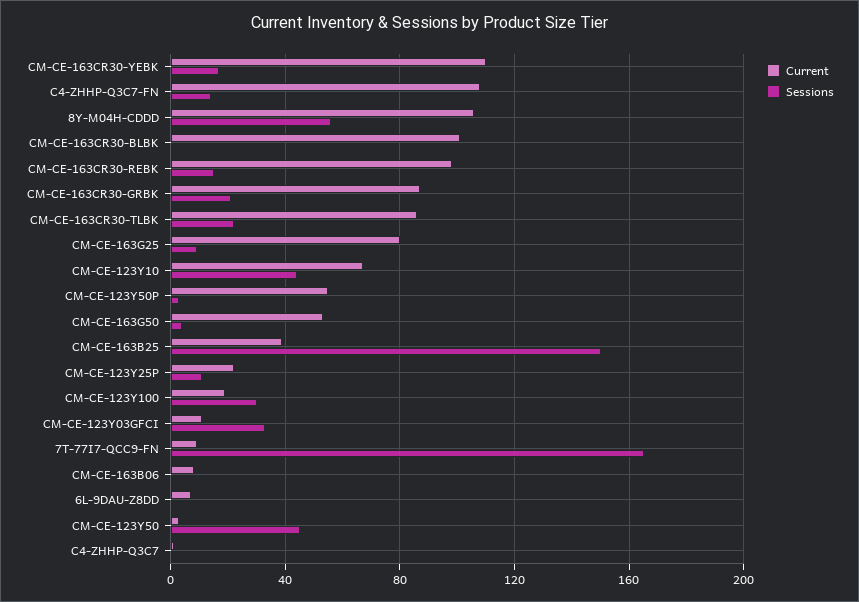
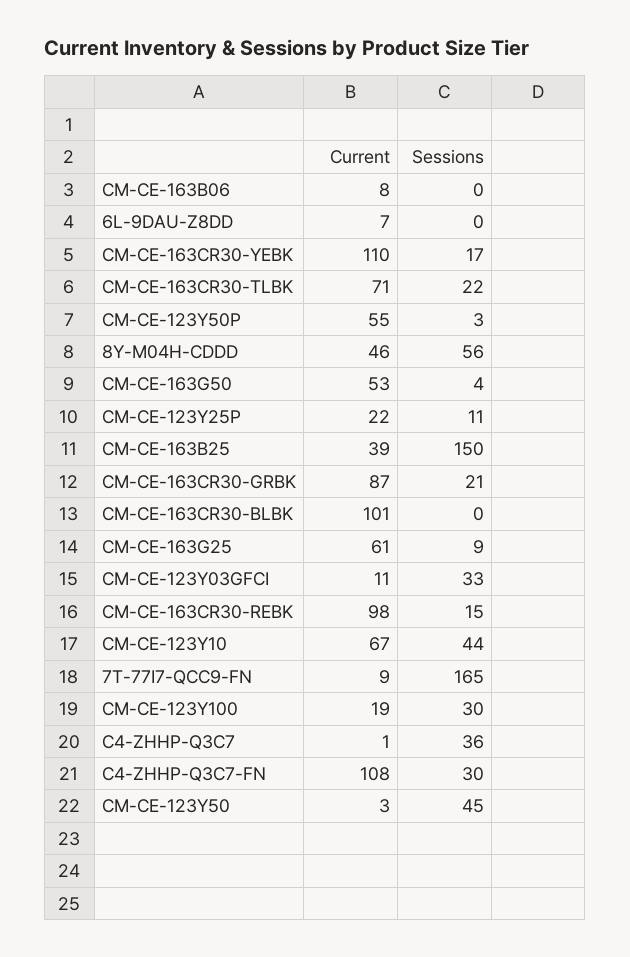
Sessions, C4-ZHHP-Q3C7-FN: 15 -> 30
Current, 8Y-M04H-CDDD: 105 -> 46
Current, CM-CE-163CR30-TLBK: 85 -> 71
Current, CM-CE-163G25: 80 -> 61
Sessions, C4-ZHHP-Q3C7: 0 -> 36

